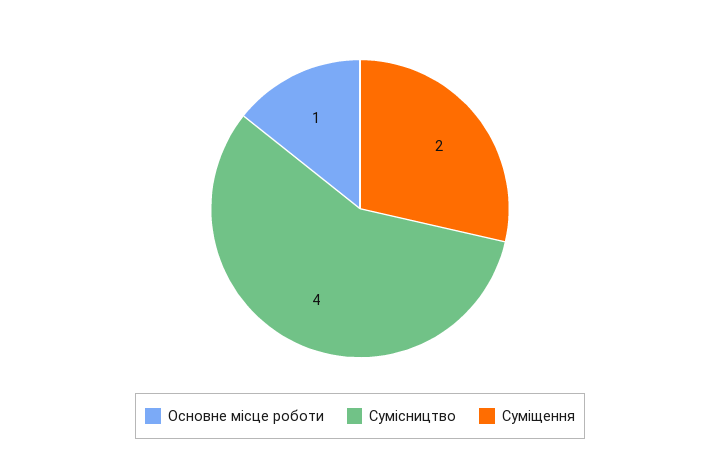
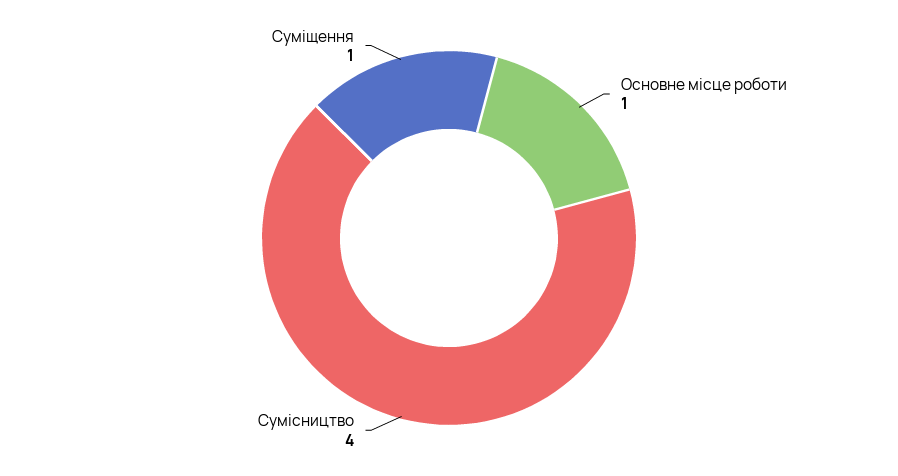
Суміщення: 2 -> 1

